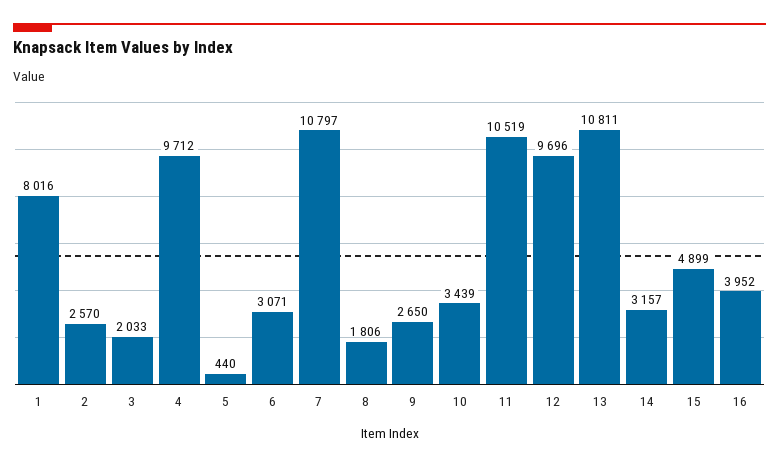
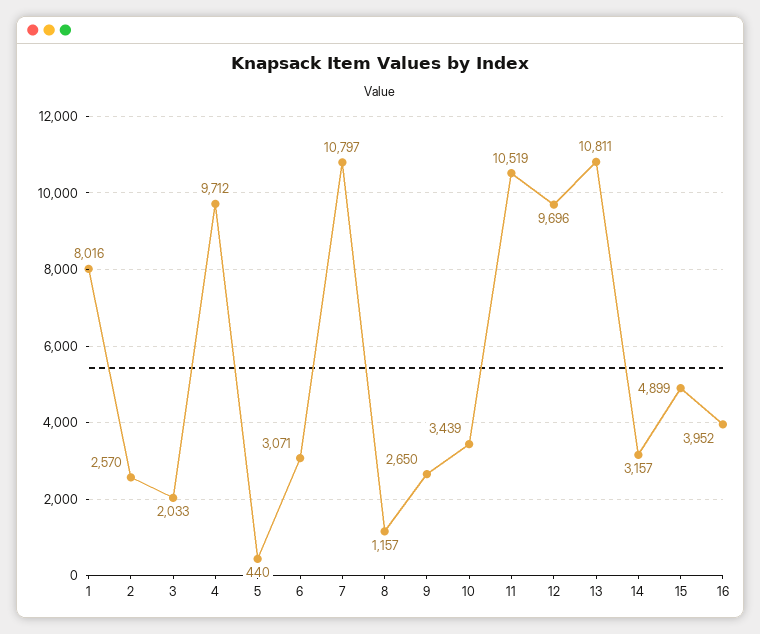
8: 1806 -> 1157

